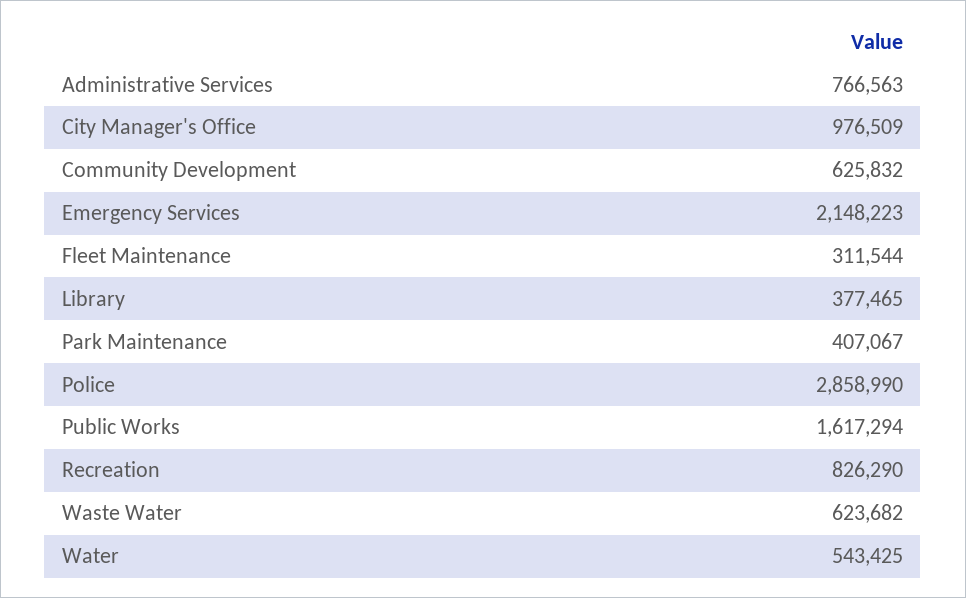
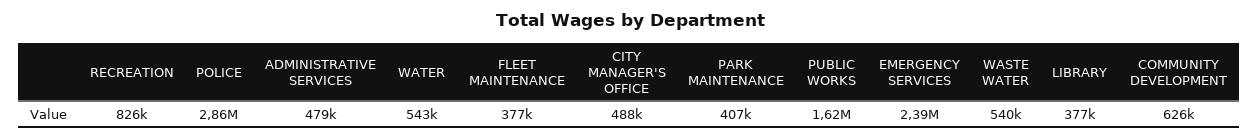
Administrative Services: 766563 -> 479000
City Manager's Office: 976509 -> 488000
Emergency Services: 2148223 -> 2390000
Fleet Maintenance: 311544 -> 377000
Waste Water: 623682 -> 540000

